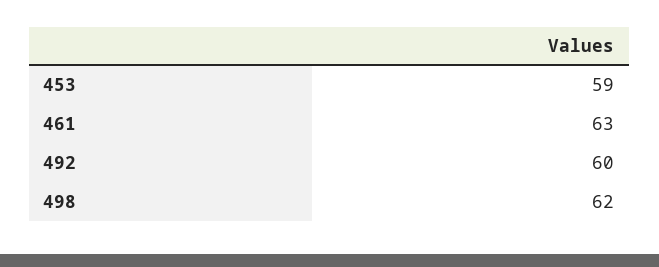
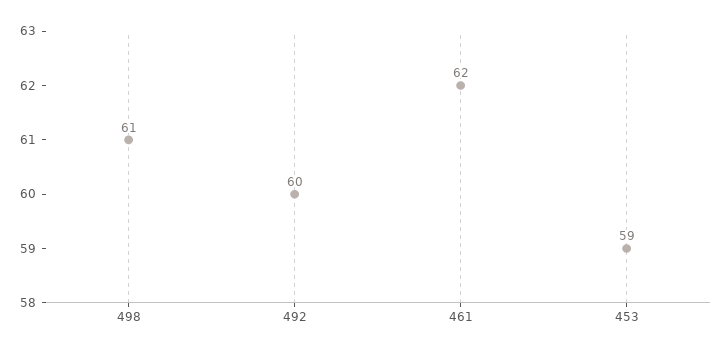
461: 63 -> 62
498: 62 -> 61

